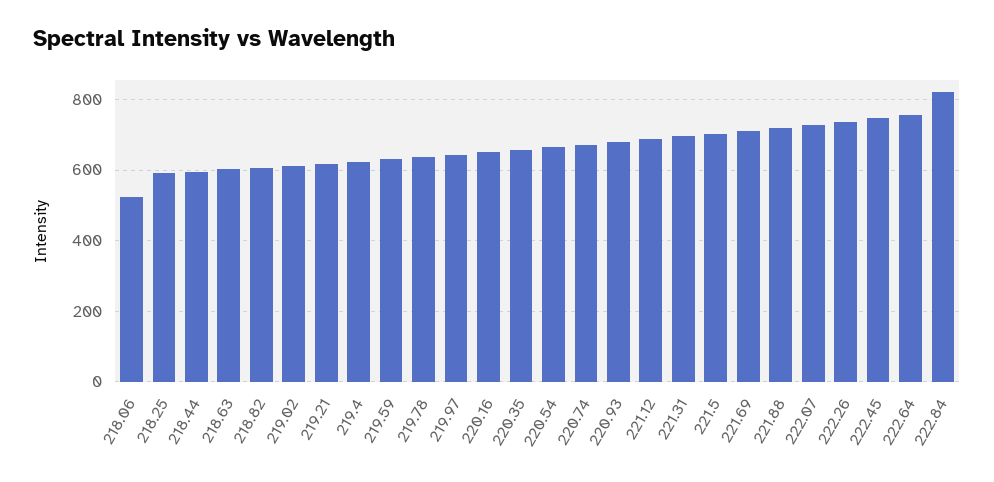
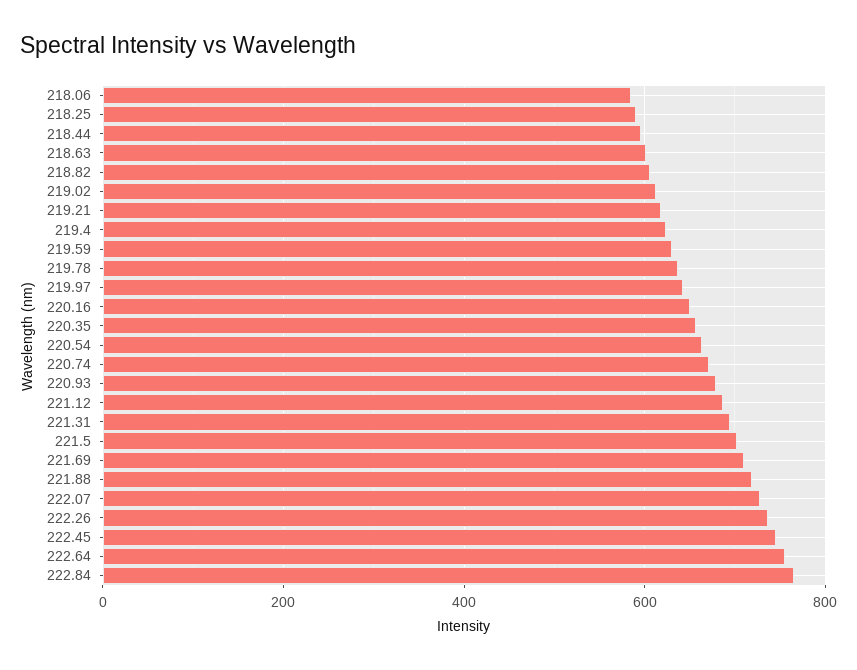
218.06: 520 -> 580
222.84: 820 -> 760

